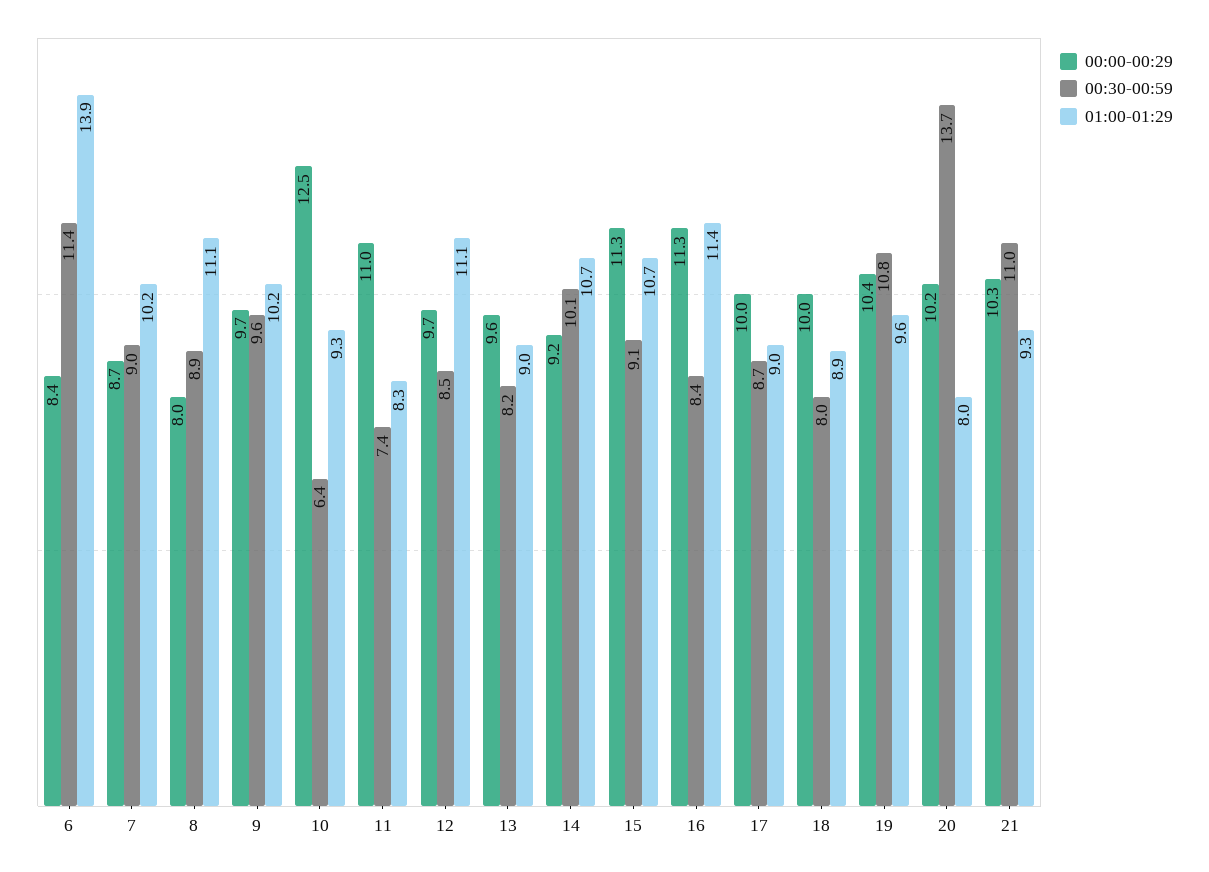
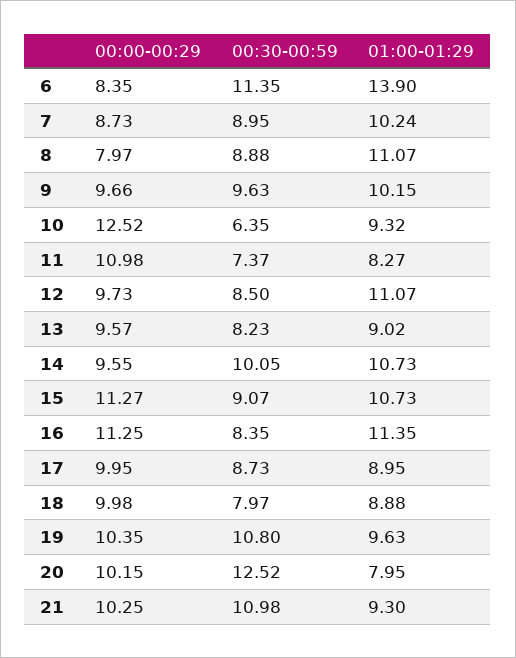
00:00-00:29, 14: 9.2 -> 9.55
00:30-00:59, 20: 13.7 -> 12.52

